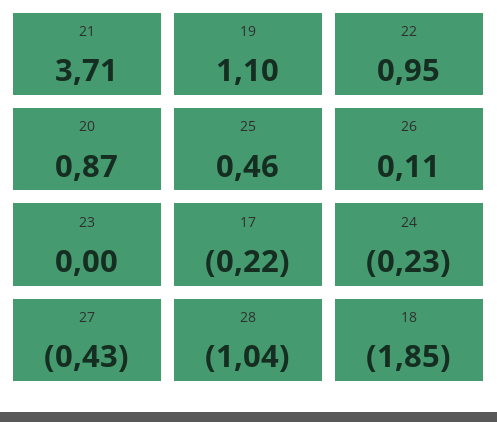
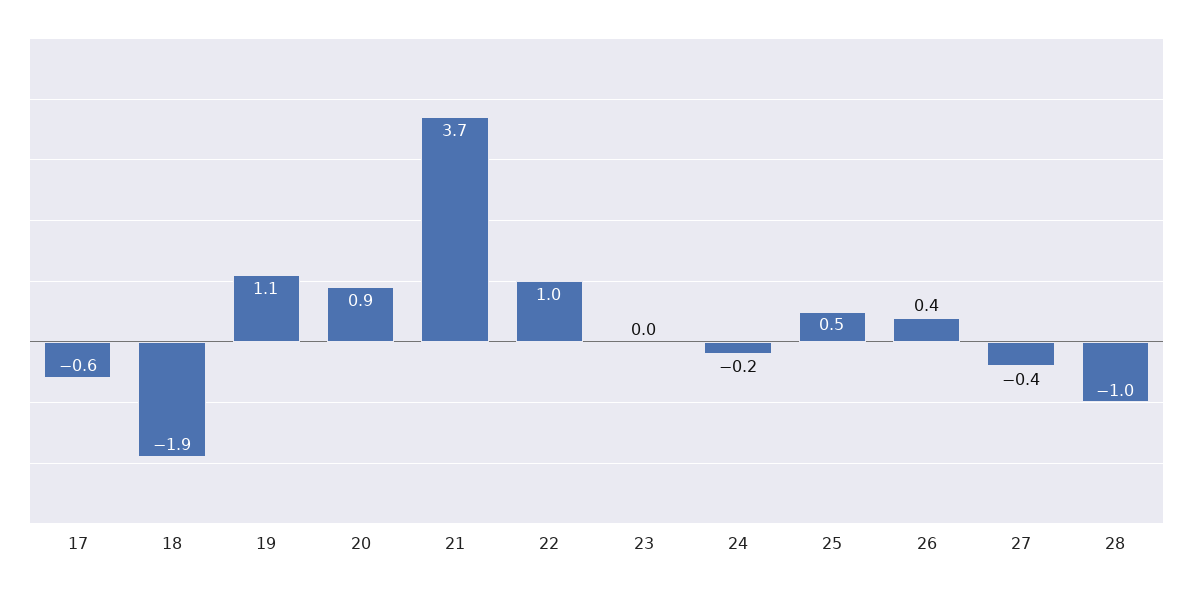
26: 0.11 -> 0.4
17: -0.22 -> -0.6

